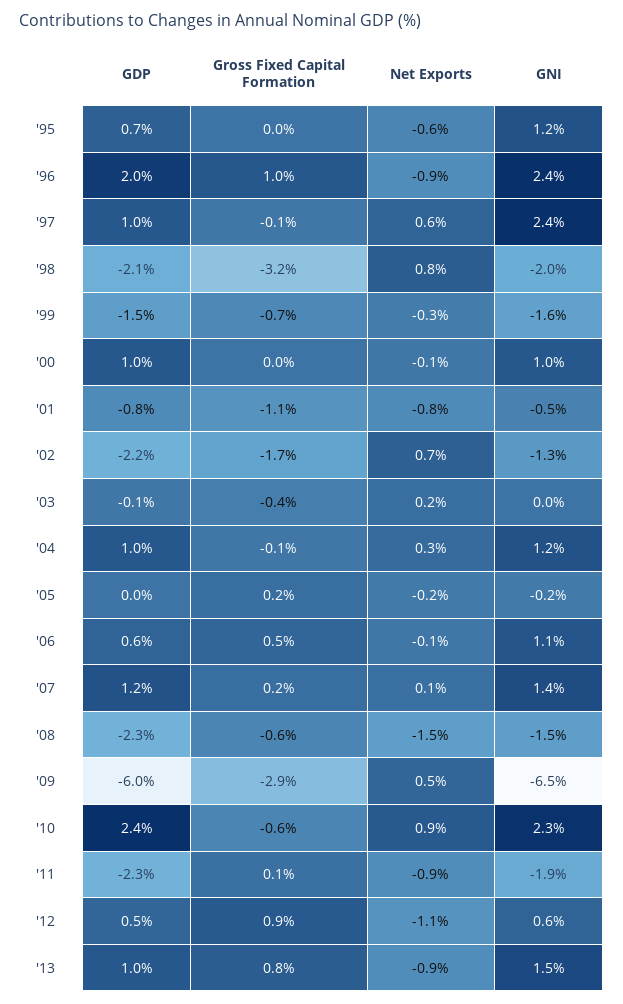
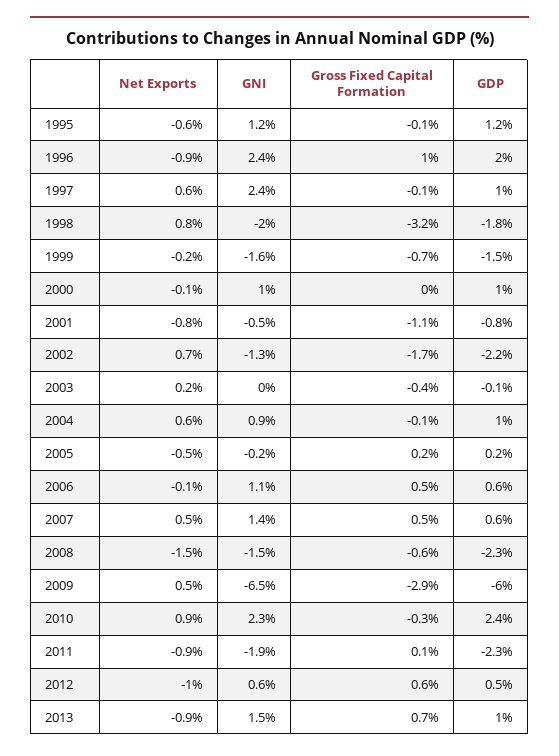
GDP, '95: 0.7 -> 1.2
Gross Fixed Capital Formation, '95: 0 -> -0.1
GDP, '98: -2.1 -> -1.8
Net Exports, '99: -0.3 -> -0.2
Net Exports, '04: 0.3 -> 0.6
GNI, '04: 1.2 -> 0.9
GDP, '05: 0 -> 0.2
Net Exports, '05: -0.2 -> -0.5
GDP, '07: 1.2 -> 0.6
Gross Fixed Capital Formation, '07: 0.2 -> 0.5
Net Exports, '07: 0.1 -> 0.5
Gross Fixed Capital Formation, '10: -0.6 -> -0.3
Gross Fixed Capital Formation, '12: 0.9 -> 0.6
Net Exports, '12: -1.1 -> -1
Gross Fixed Capital Formation, '13: 0.8 -> 0.7

